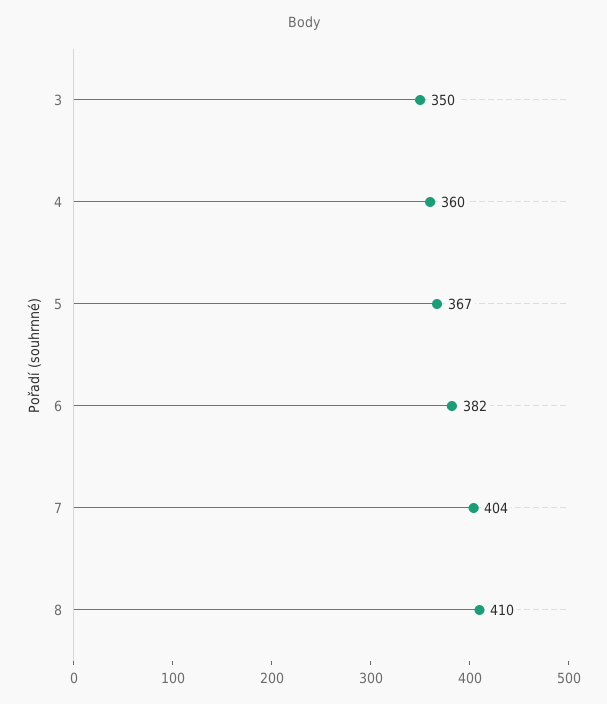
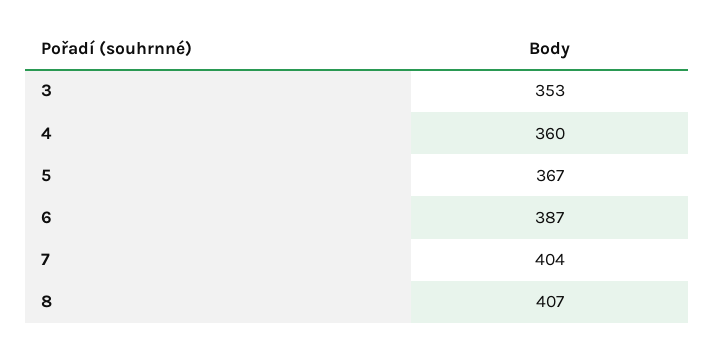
3: 350 -> 353
6: 382 -> 387
8: 410 -> 407

